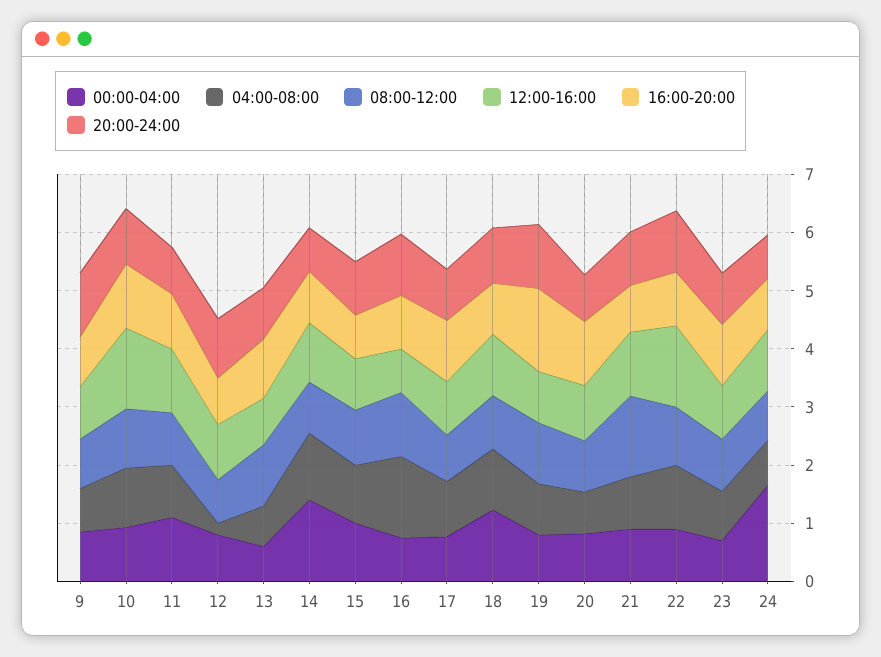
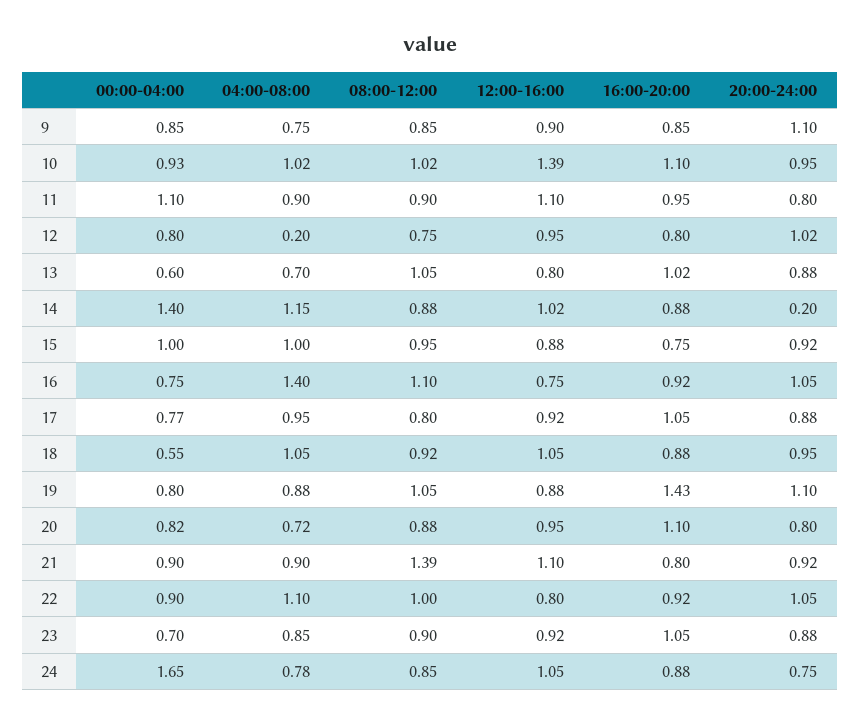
20:00-24:00, 14: 0.8 -> 0.2
00:00-04:00, 18: 1.2 -> 0.55
12:00-16:00, 22: 1.4 -> 0.8

